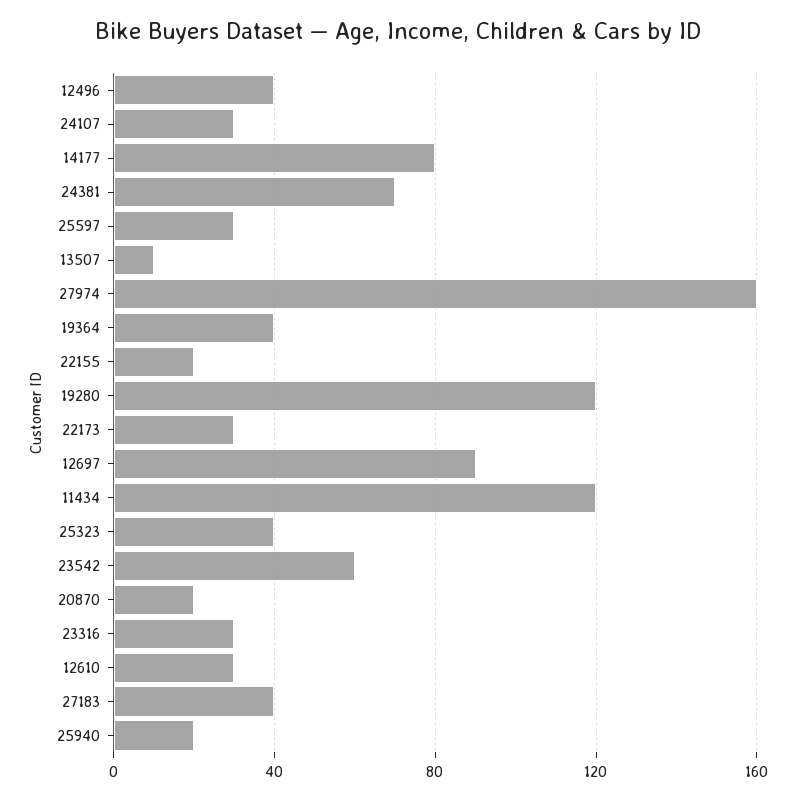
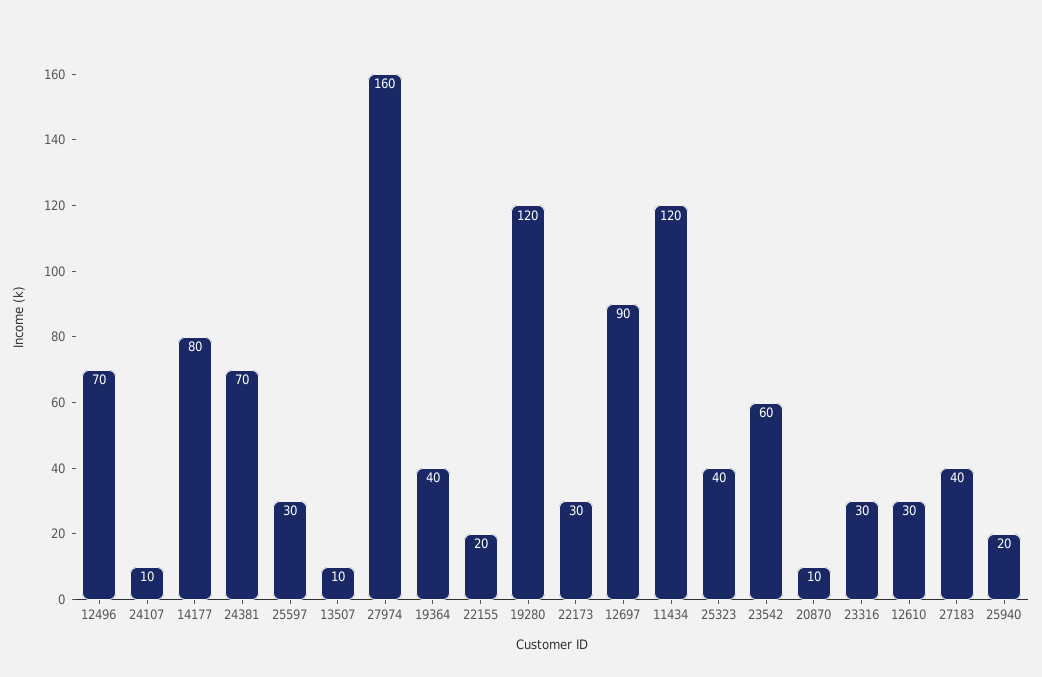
12496: 40 -> 70
24107: 30 -> 10
20870: 20 -> 10

